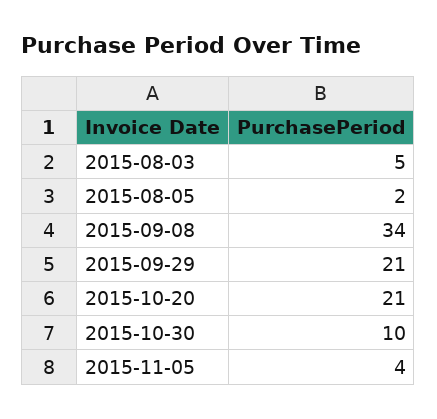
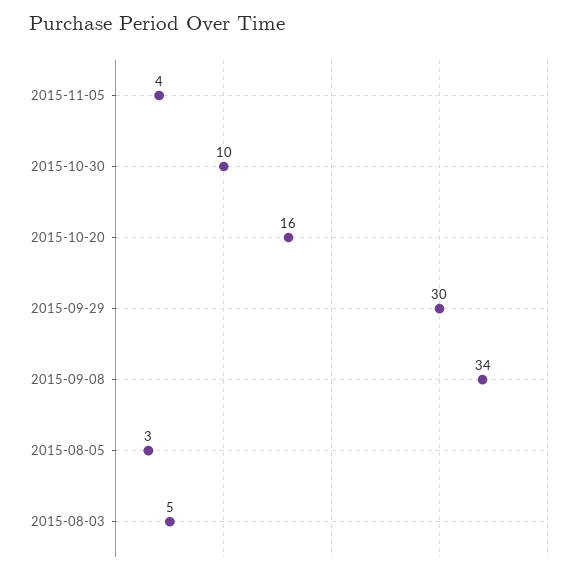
2015-08-05: 2 -> 3
2015-09-29: 21 -> 30
2015-10-20: 21 -> 16

